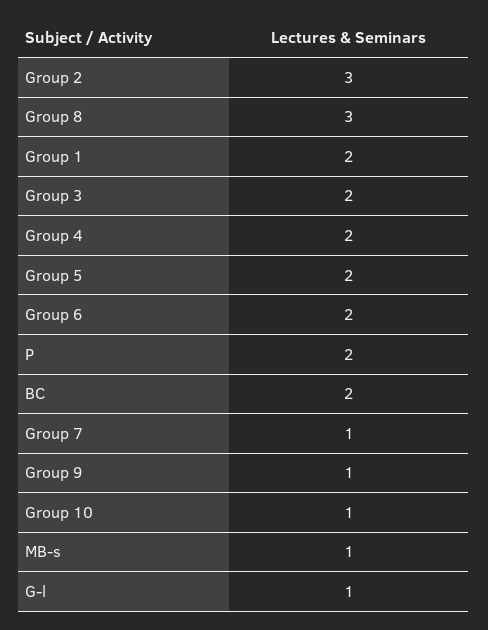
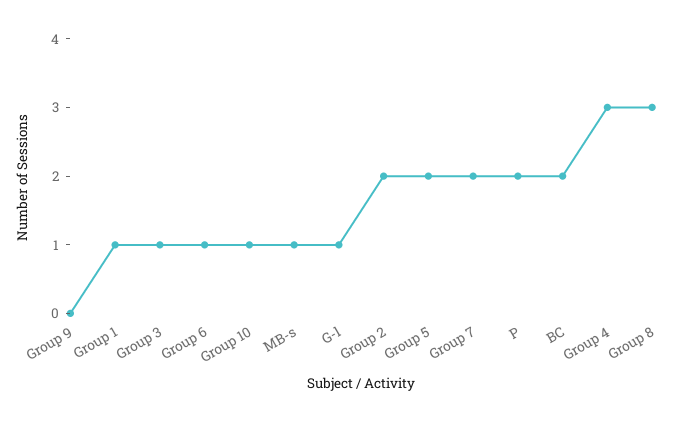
Group 2: 3 -> 2
Group 1: 2 -> 1
Group 3: 2 -> 1
Group 4: 2 -> 3
Group 6: 2 -> 1
Group 7: 1 -> 2
Group 9: 1 -> 0

